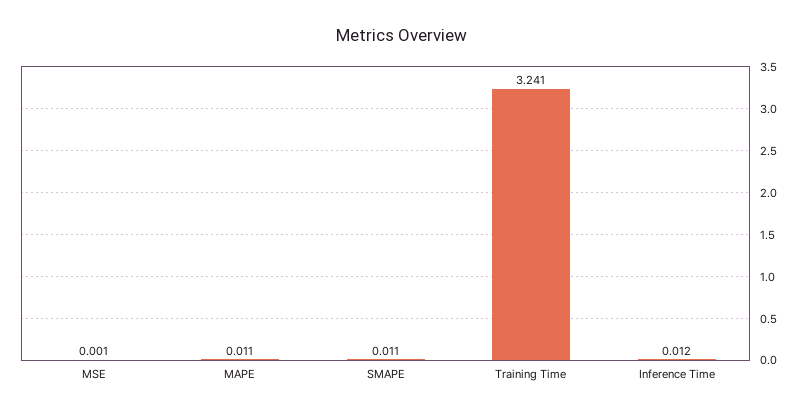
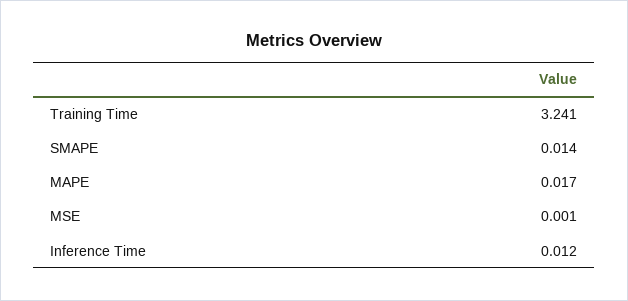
MAPE: 0.011 -> 0.017
SMAPE: 0.011 -> 0.014

